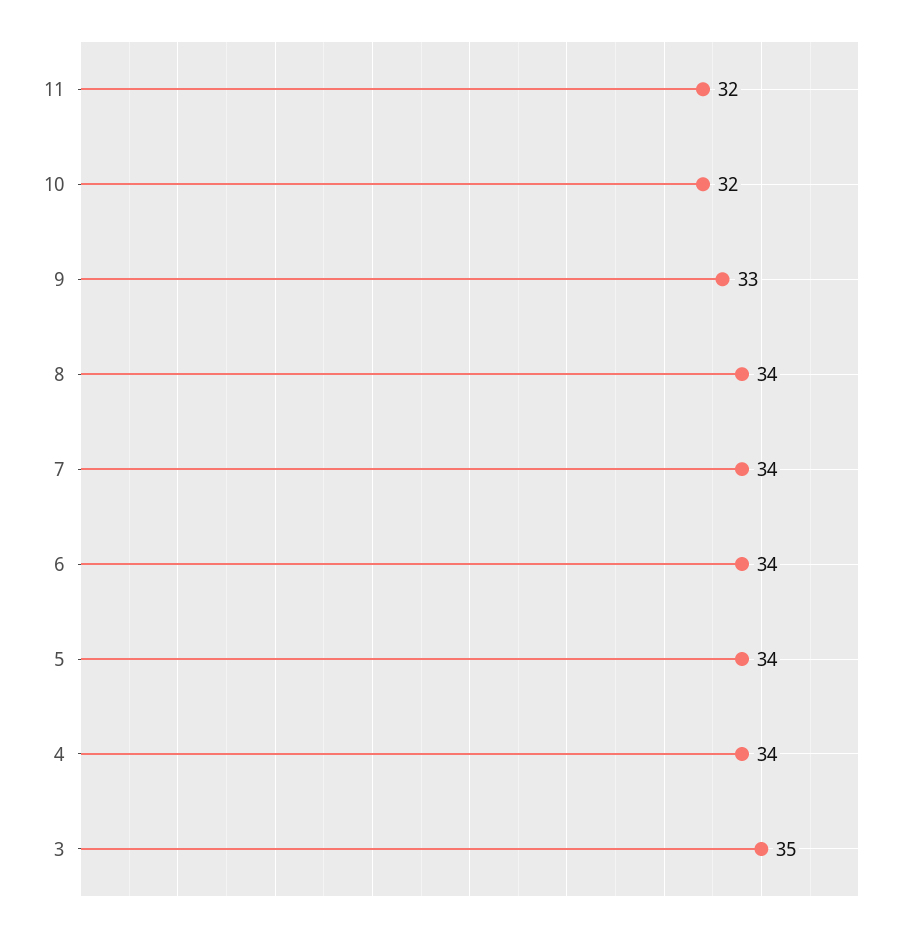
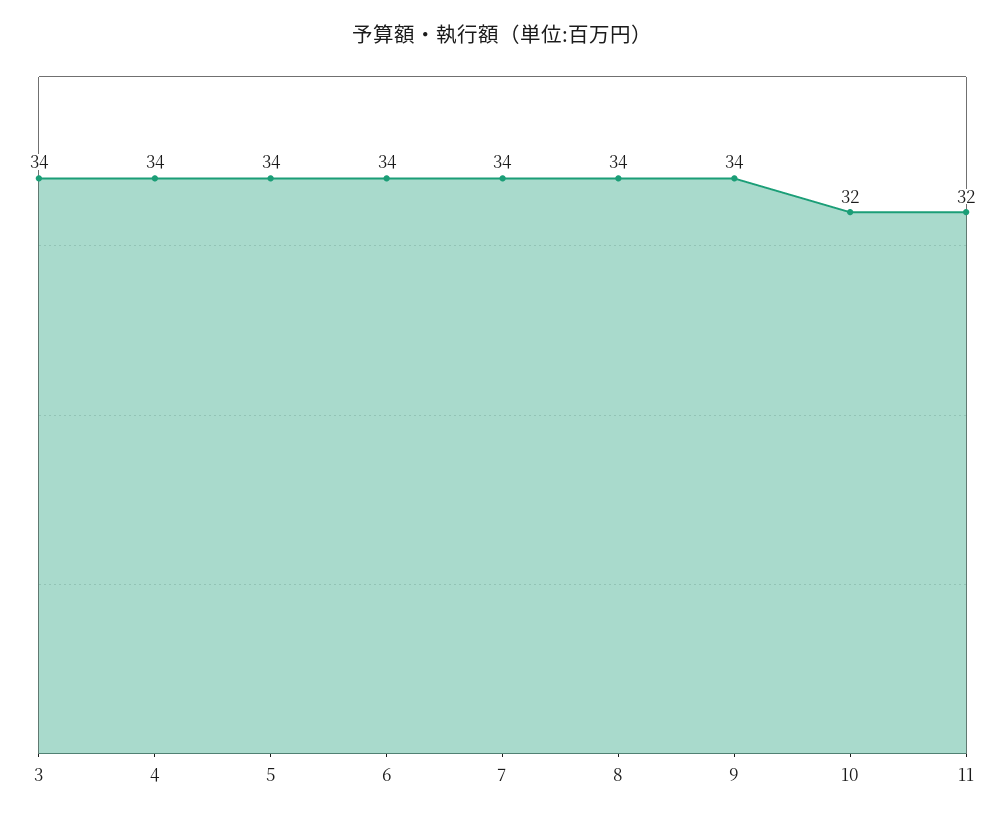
9: 33 -> 34
3: 35 -> 34

